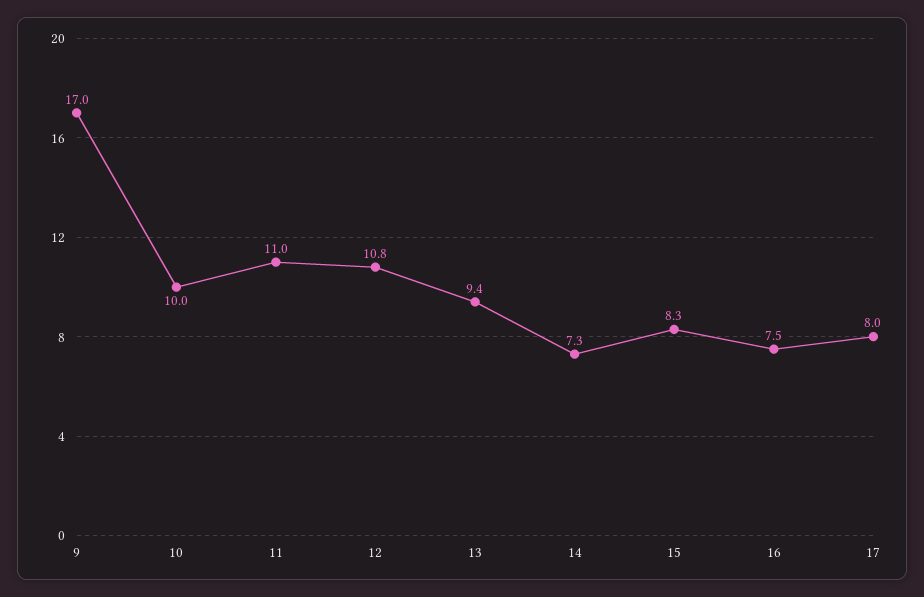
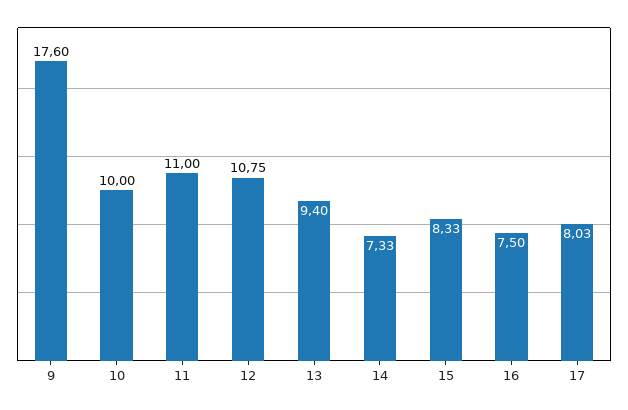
9: 17 -> 17.6

